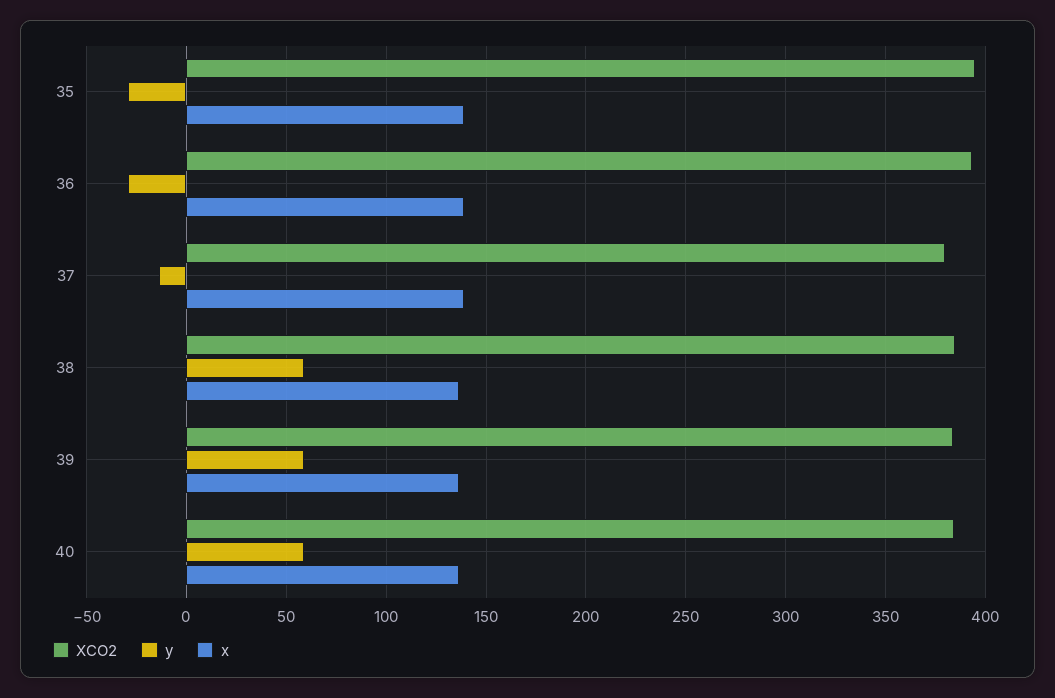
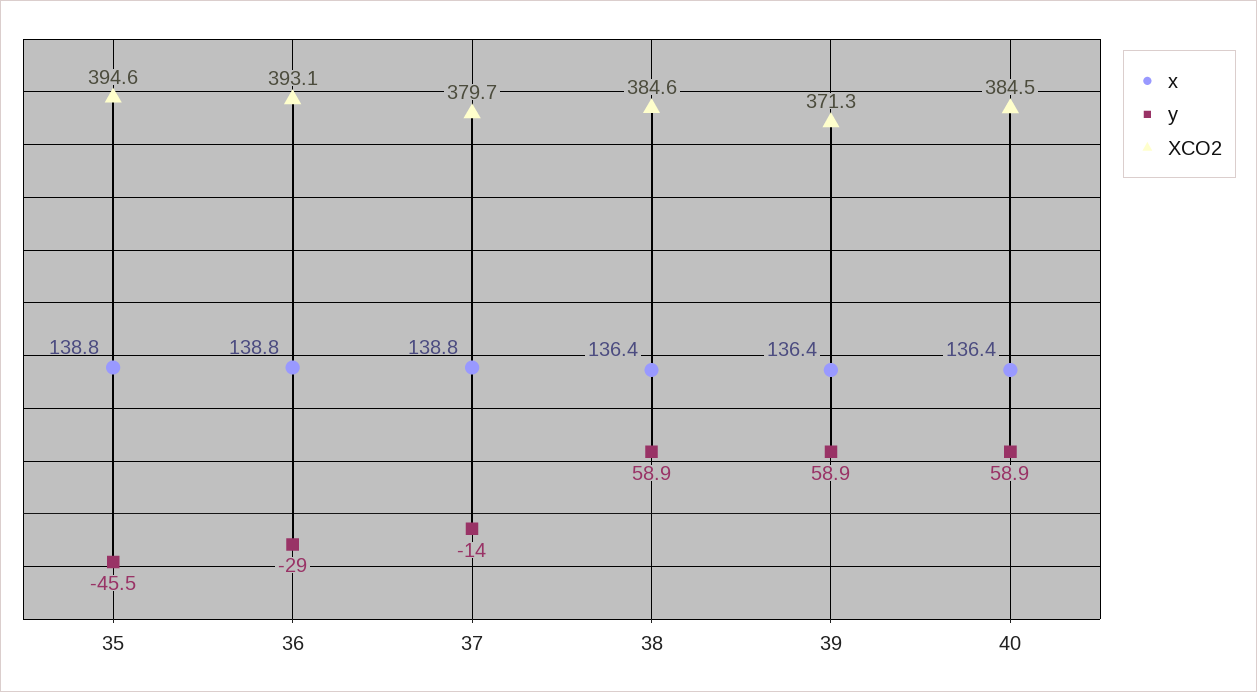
y, 35: -30 -> -45.5
XCO2, 39: 385 -> 371.3

